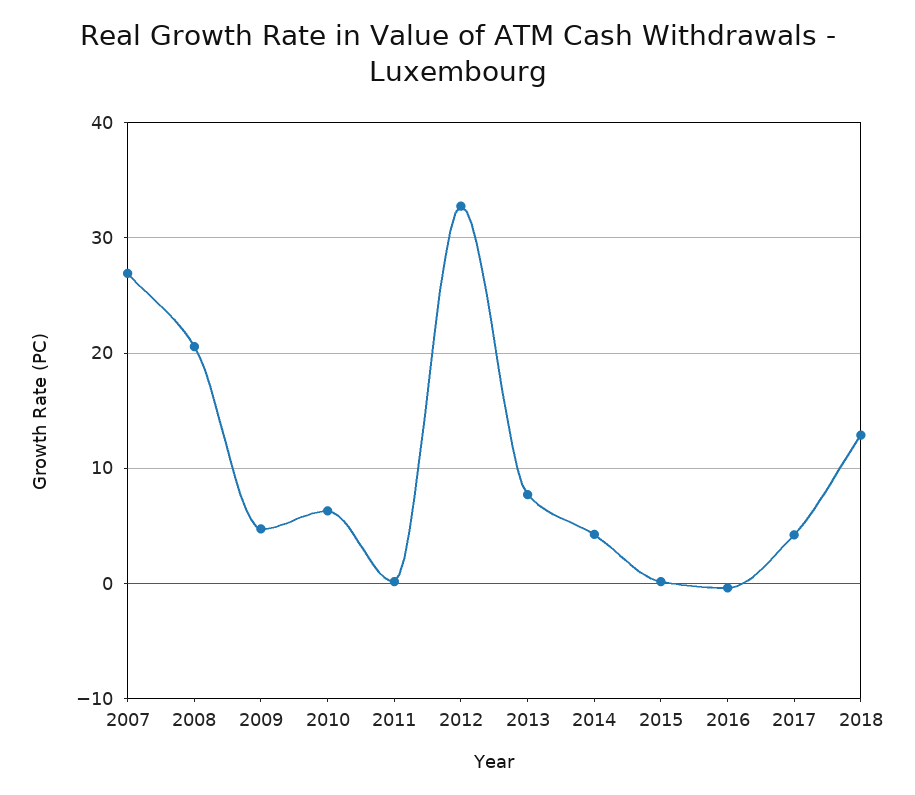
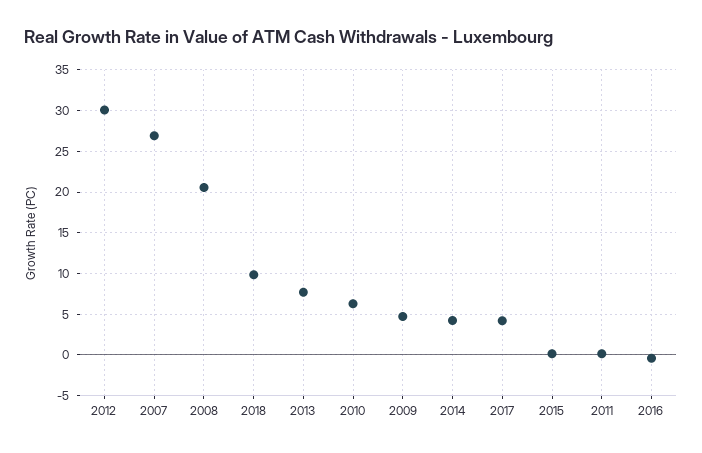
2012: 33 -> 30
2018: 13 -> 10

